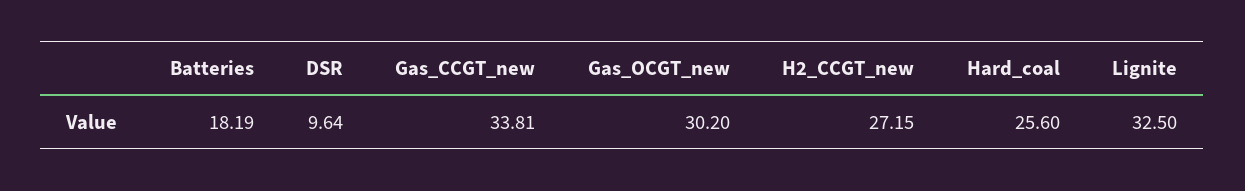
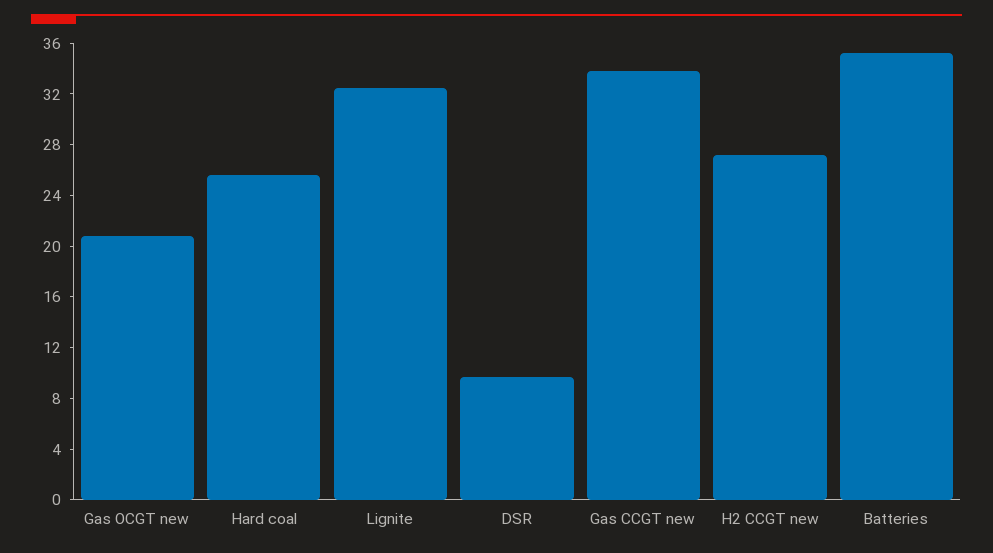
Batteries: 18.19 -> 35
Gas_OCGT_new: 30.2 -> 21

